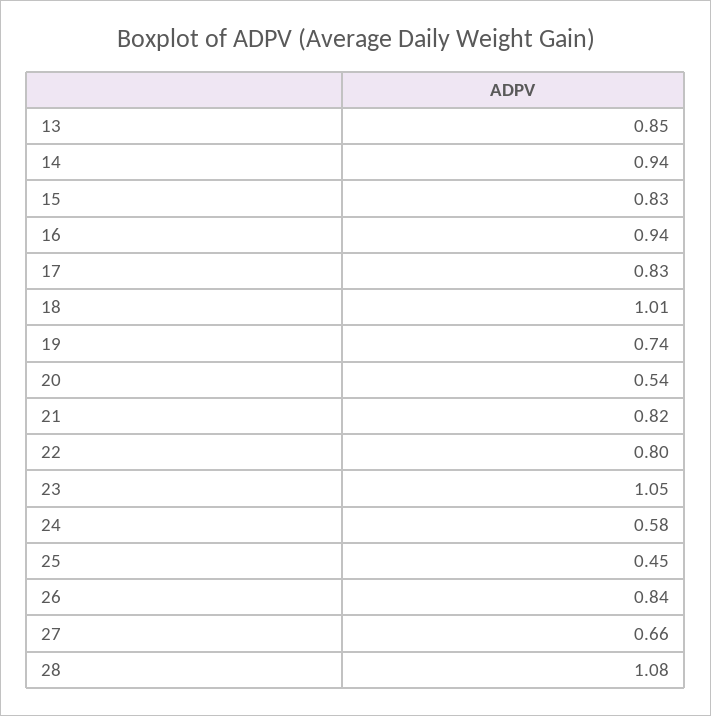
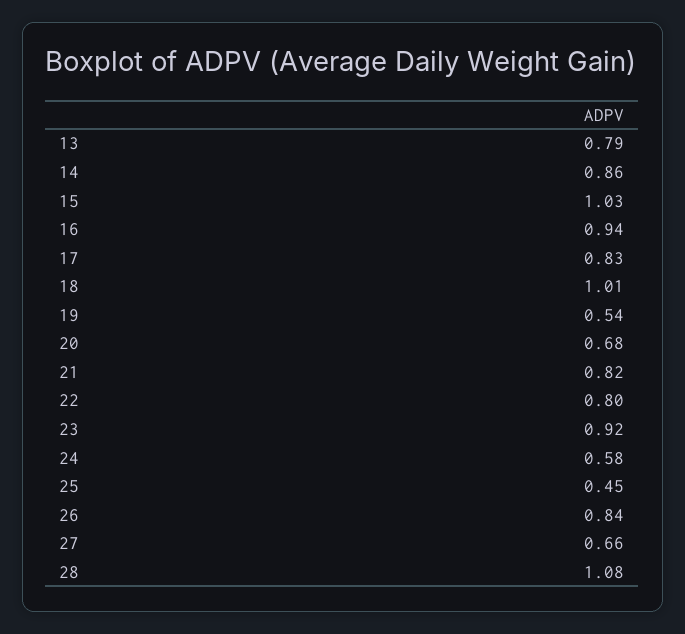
13: 0.85 -> 0.79
14: 0.94 -> 0.86
15: 0.83 -> 1.03
19: 0.74 -> 0.54
20: 0.54 -> 0.68
23: 1.05 -> 0.92

